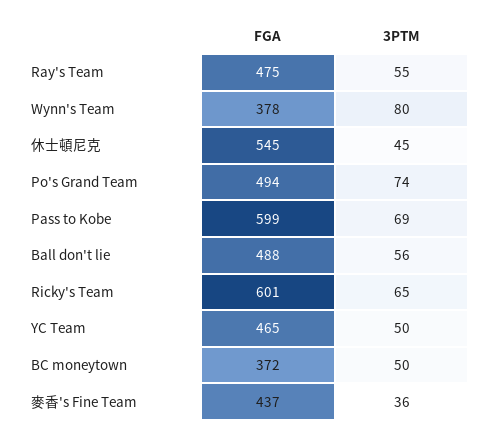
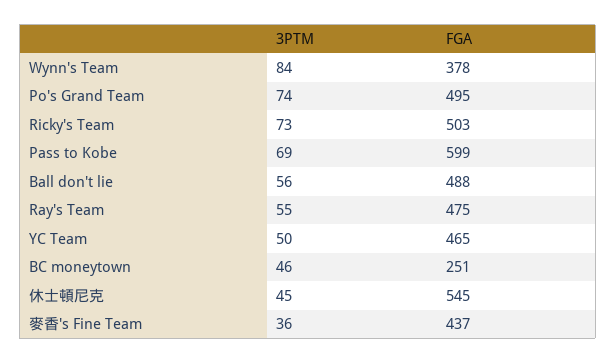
3PTM, Wynn's Team: 80 -> 84
FGA, Po's Grand Team: 494 -> 495
FGA, Ricky's Team: 601 -> 503
3PTM, Ricky's Team: 65 -> 73
FGA, BC moneytown: 372 -> 251
3PTM, BC moneytown: 50 -> 46

